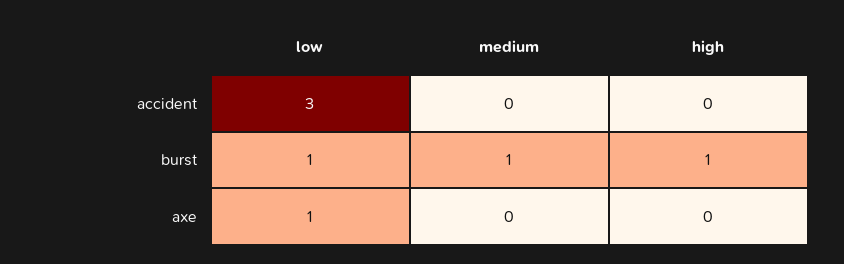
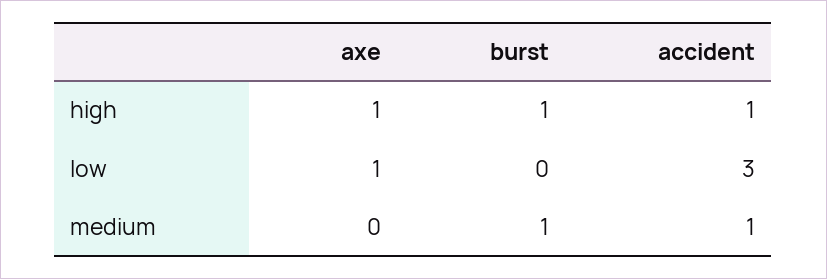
medium, accident: 0 -> 1
high, accident: 0 -> 1
low, burst: 1 -> 0
high, axe: 0 -> 1

